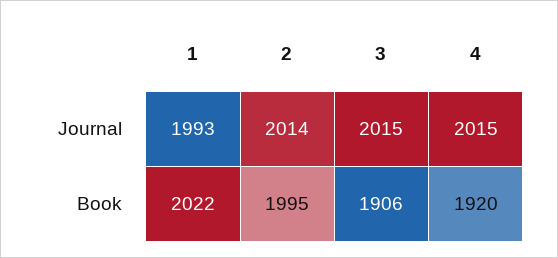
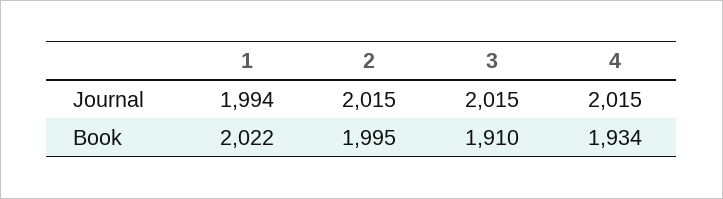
1, Journal: 1993 -> 1994
2, Journal: 2014 -> 2015
3, Book: 1906 -> 1910
4, Book: 1920 -> 1934

